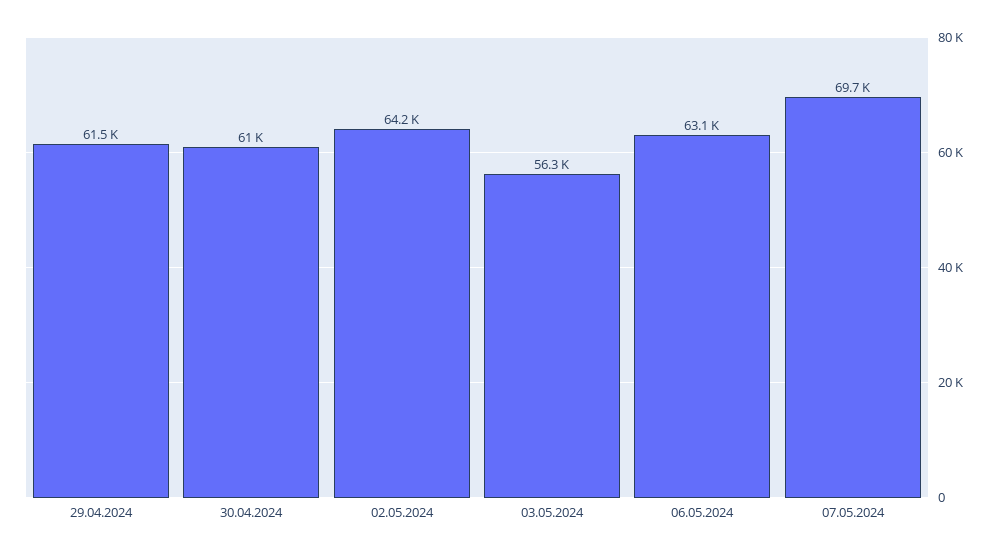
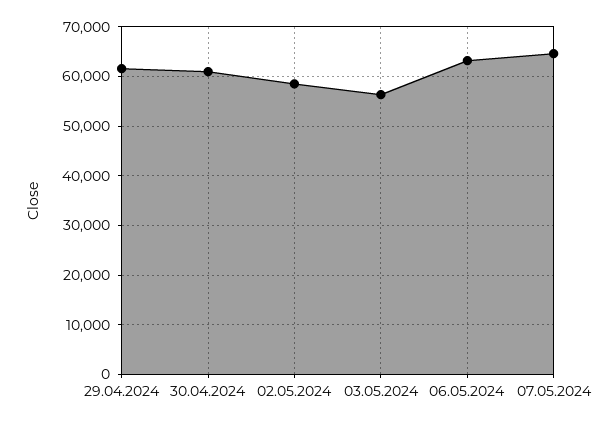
02.05.2024: 64200 -> 58000
07.05.2024: 69700 -> 64000

